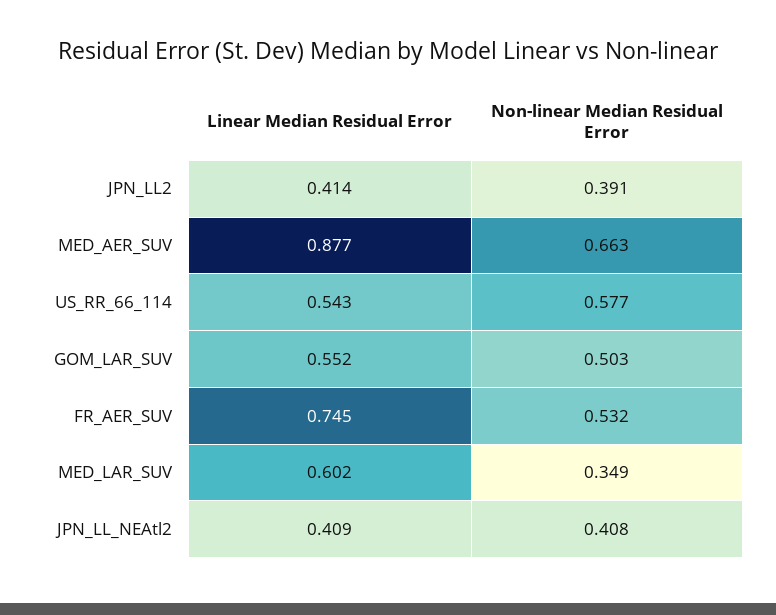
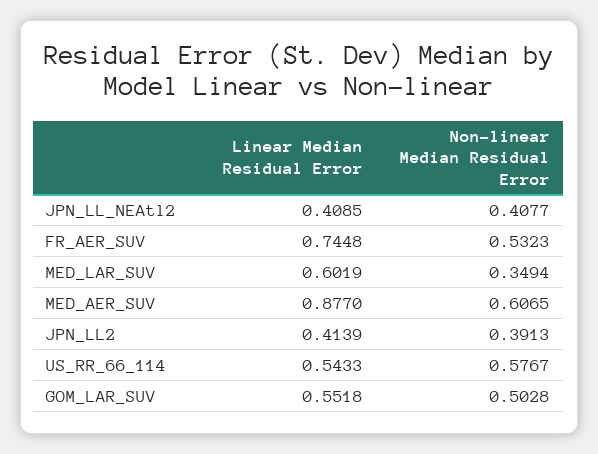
Non-linear Median Residual Error, MED_AER_SUV: 0.663 -> 0.6065

